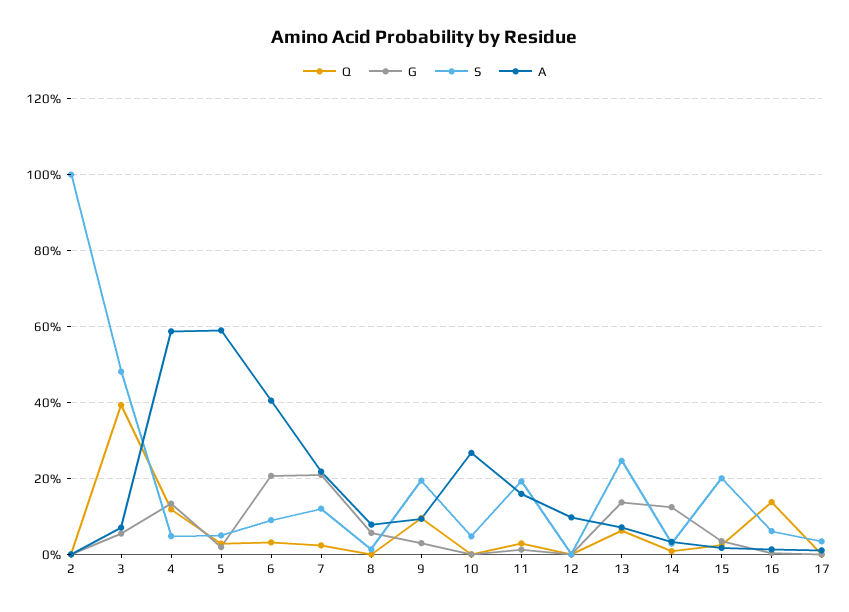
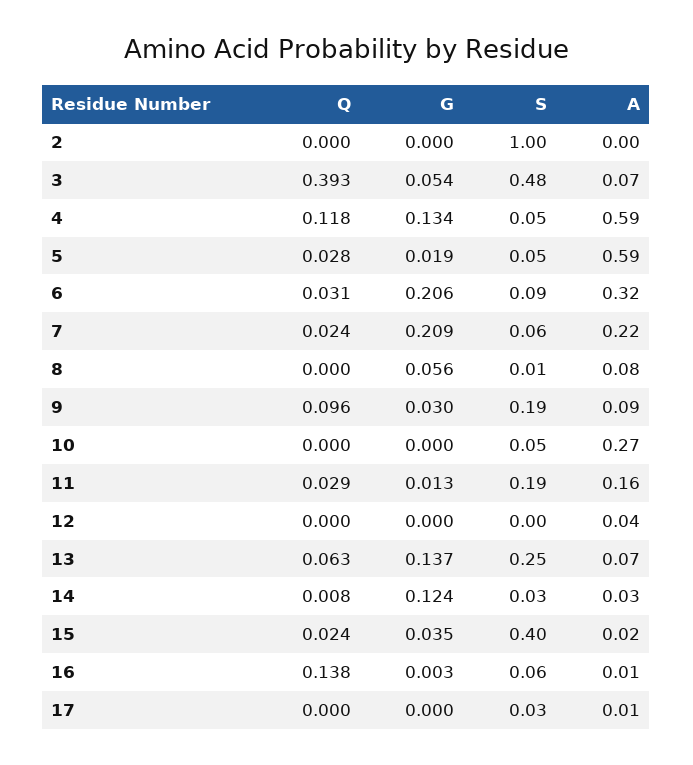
A, 6: 0.4 -> 0.32
S, 7: 0.12 -> 0.06
A, 12: 0.1 -> 0.04
S, 15: 0.2 -> 0.4

